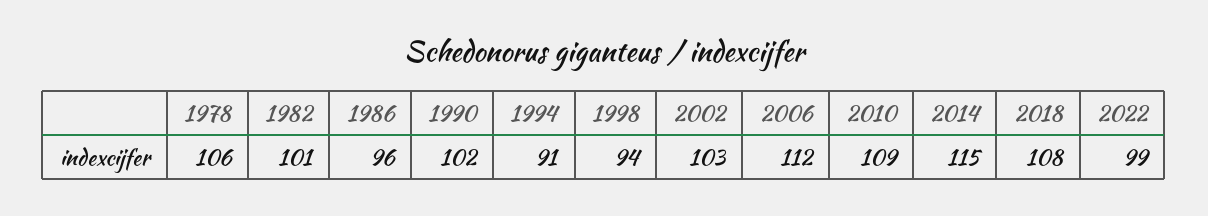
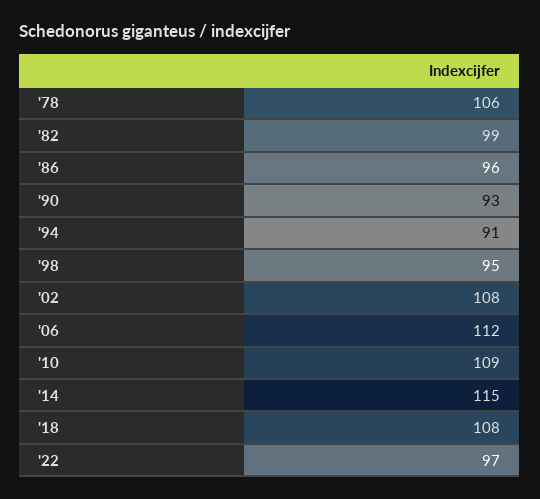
1982: 101 -> 99
1990: 102 -> 93
1998: 94 -> 95
2002: 103 -> 108
2022: 99 -> 97

